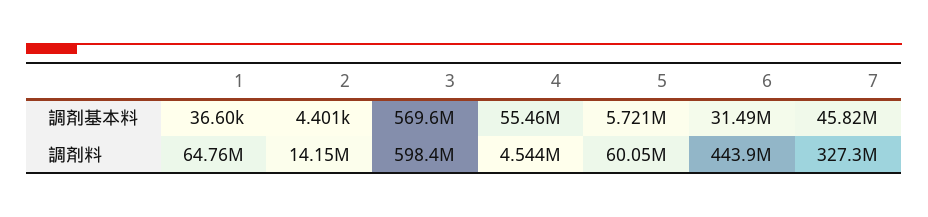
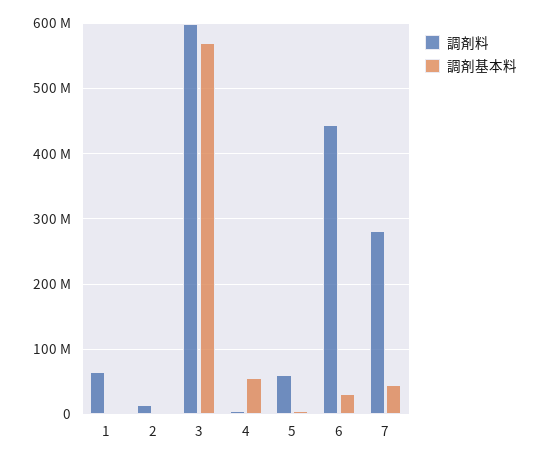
調剤料, 7: 327300000 -> 280000000

